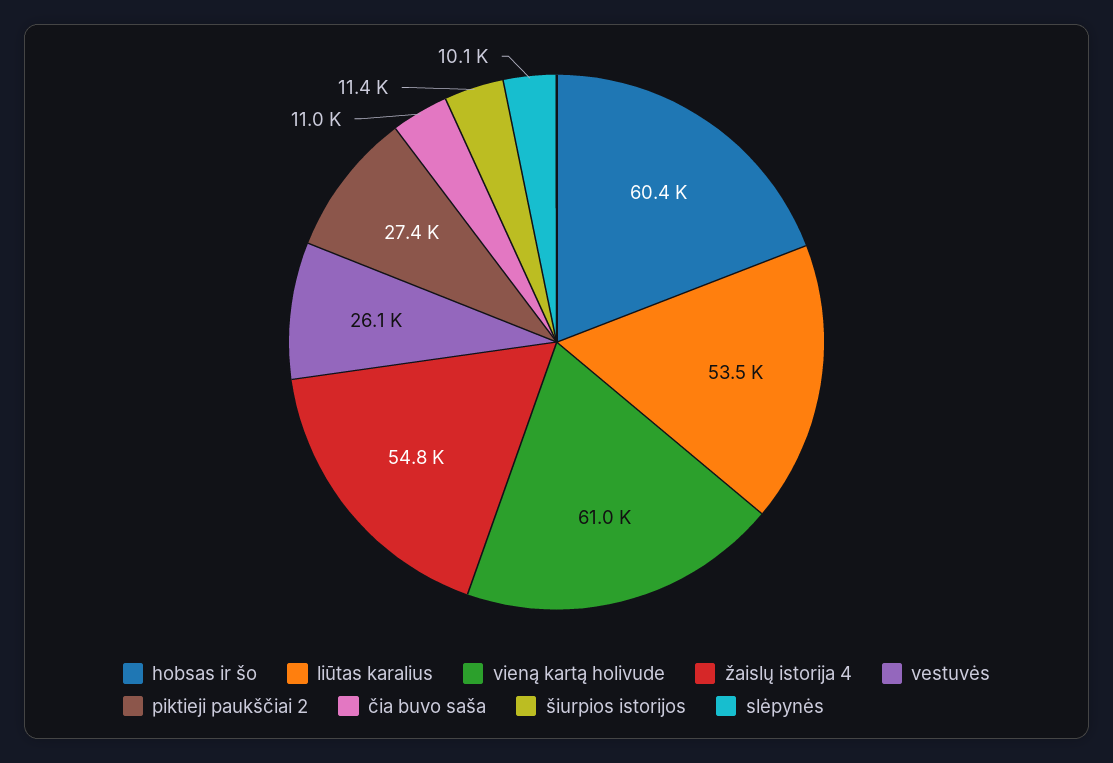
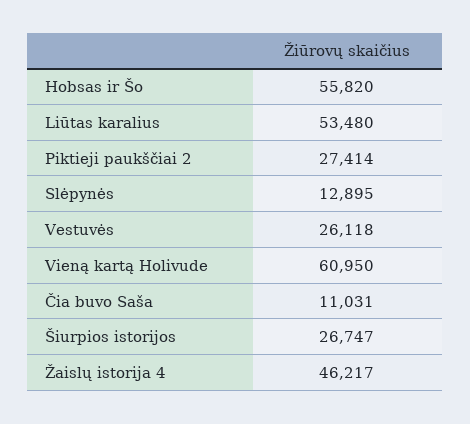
hobsas ir šo: 60400 -> 55820
žaislų istorija 4: 54800 -> 46217
šiurpios istorijos: 11400 -> 26747
slėpynės: 10100 -> 12895

